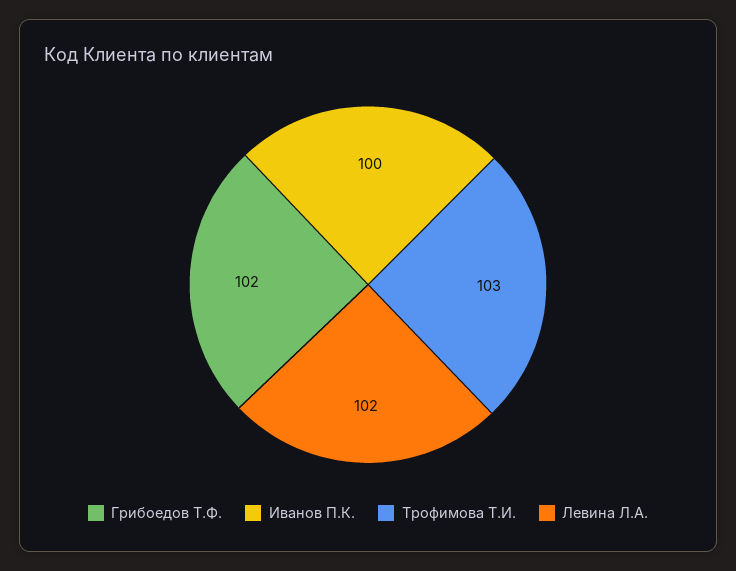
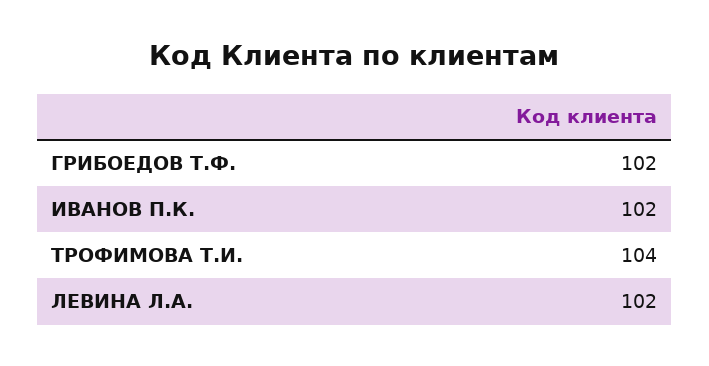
Иванов П.К.: 100 -> 102
Трофимова Т.И.: 103 -> 104

